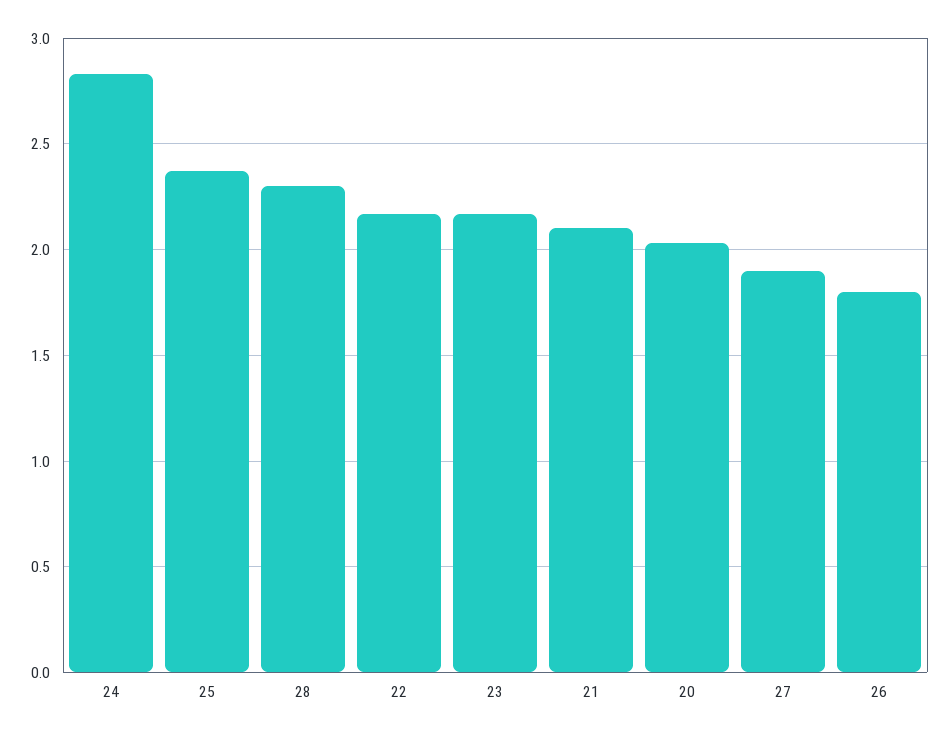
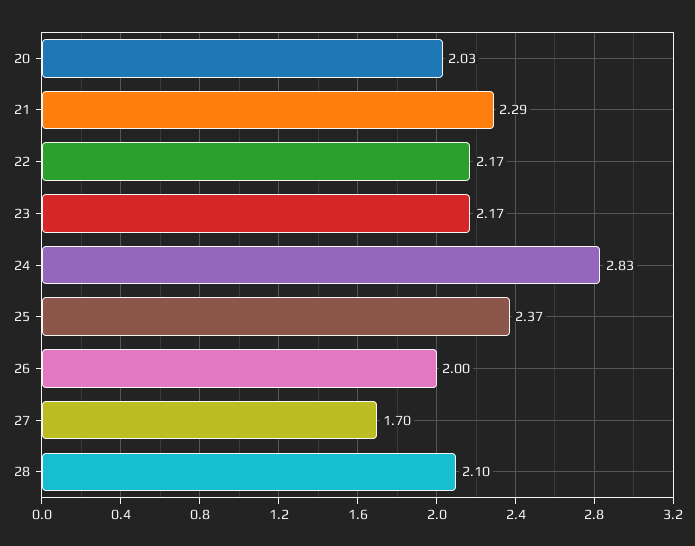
28: 2.3 -> 2.1
21: 2.1 -> 2.29
27: 1.9 -> 1.7
26: 1.8 -> 2

